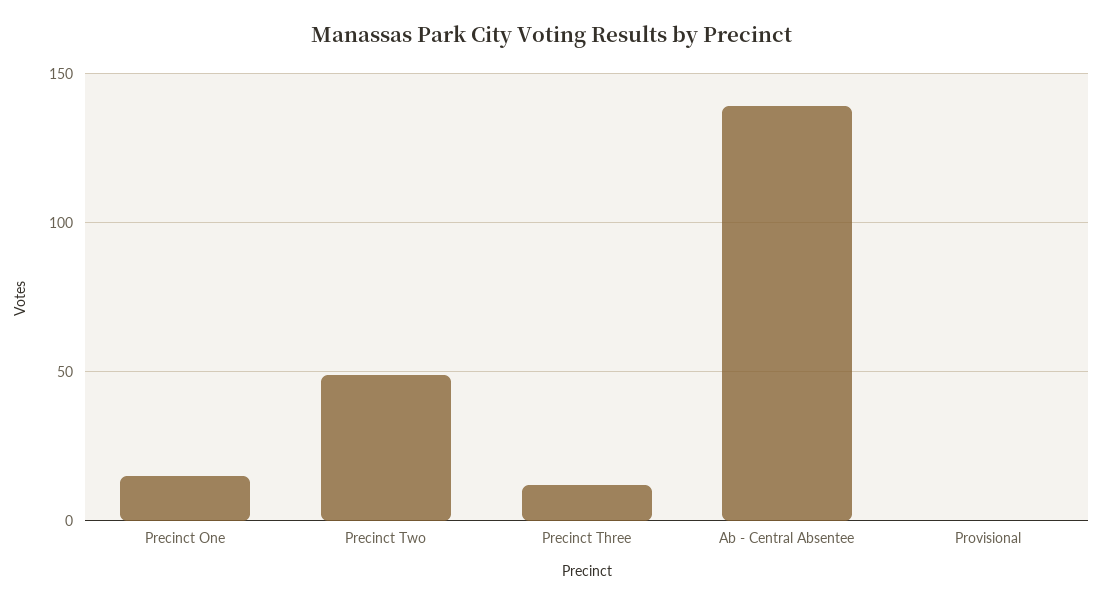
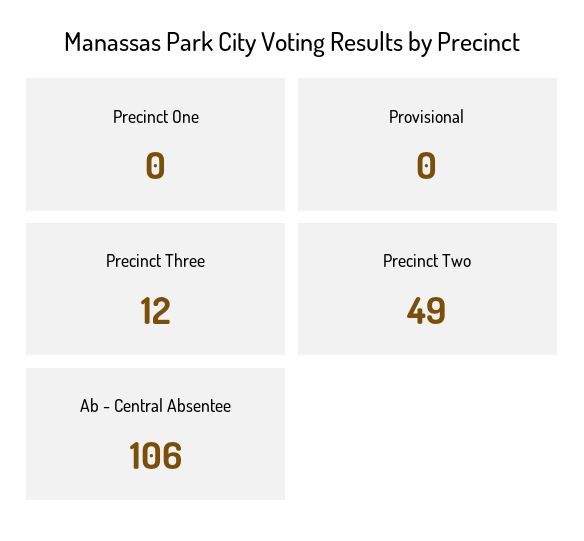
Precinct One: 15 -> 0
Ab - Central Absentee: 140 -> 106

